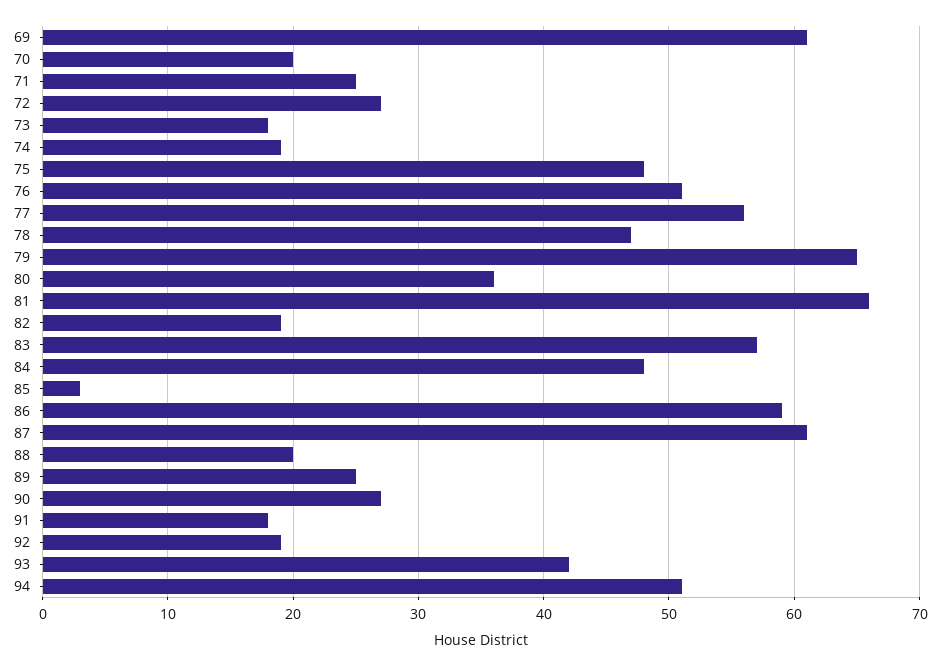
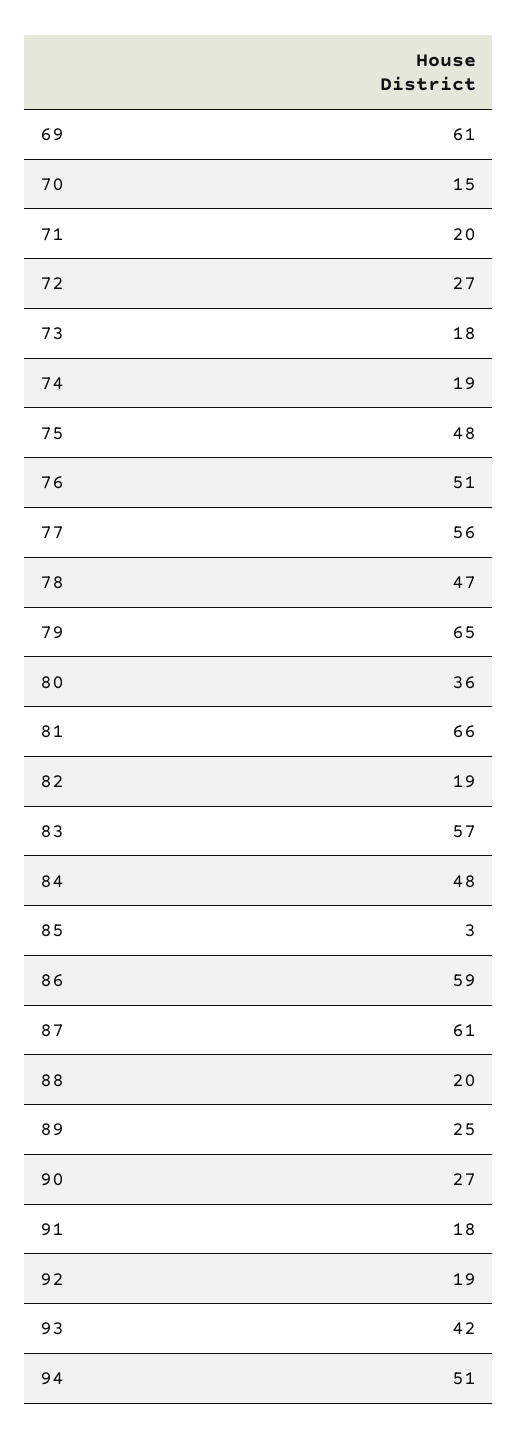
70: 20 -> 15
71: 25 -> 20

